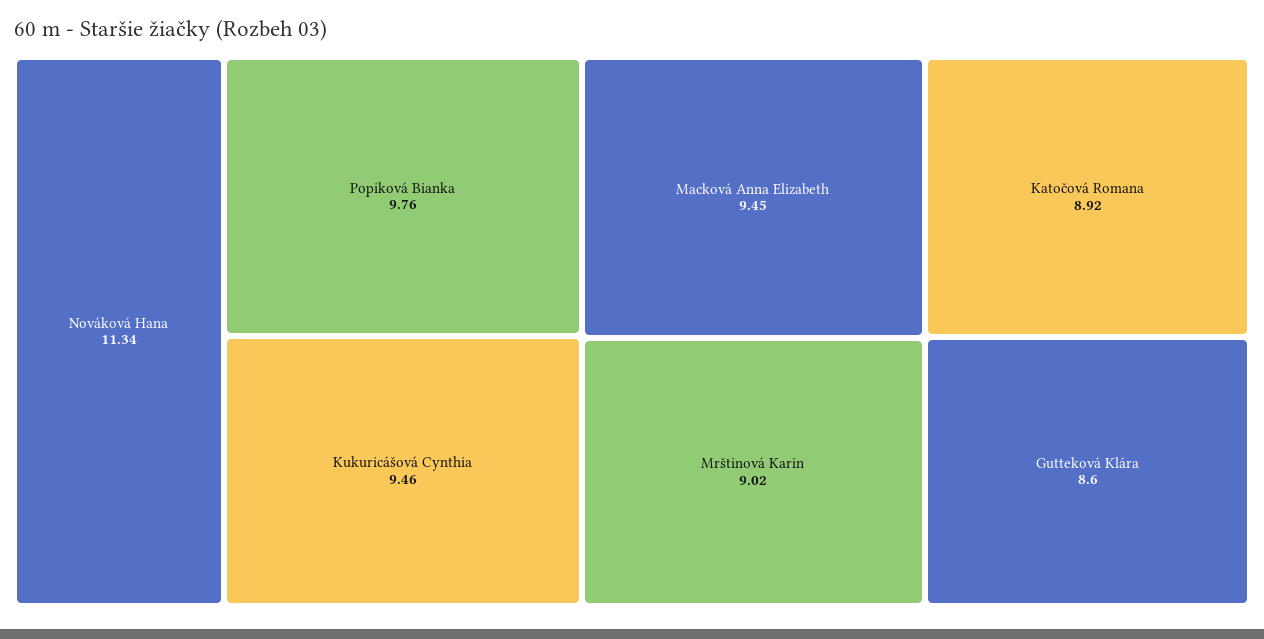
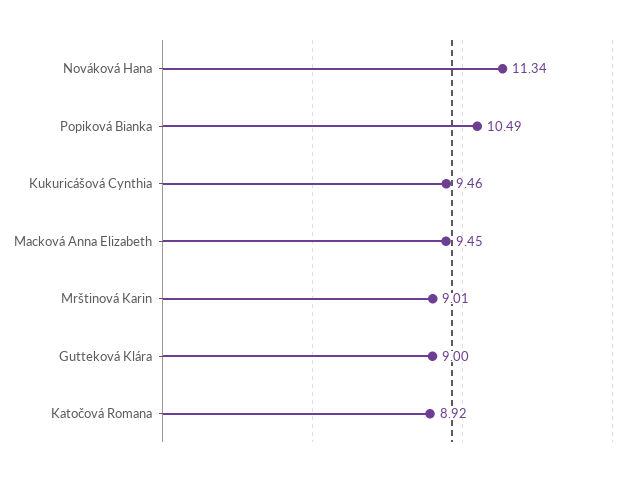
Popiková Bianka: 9.76 -> 10.49
Mrštinová Karin: 9.02 -> 9.01
Gutteková Klára: 8.6 -> 9

